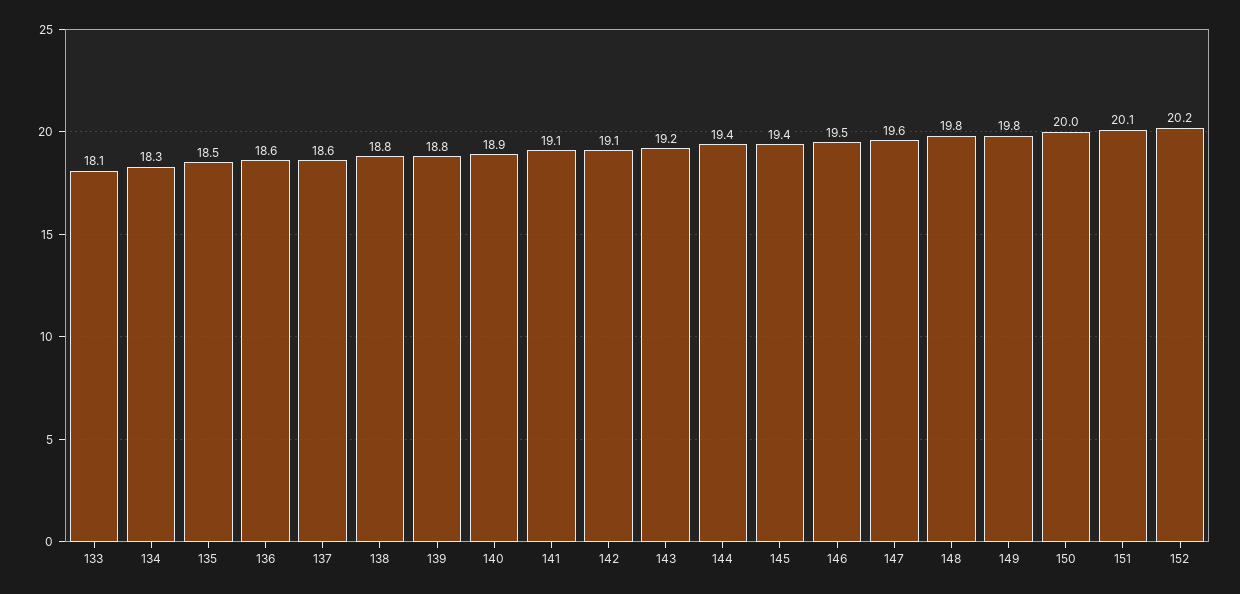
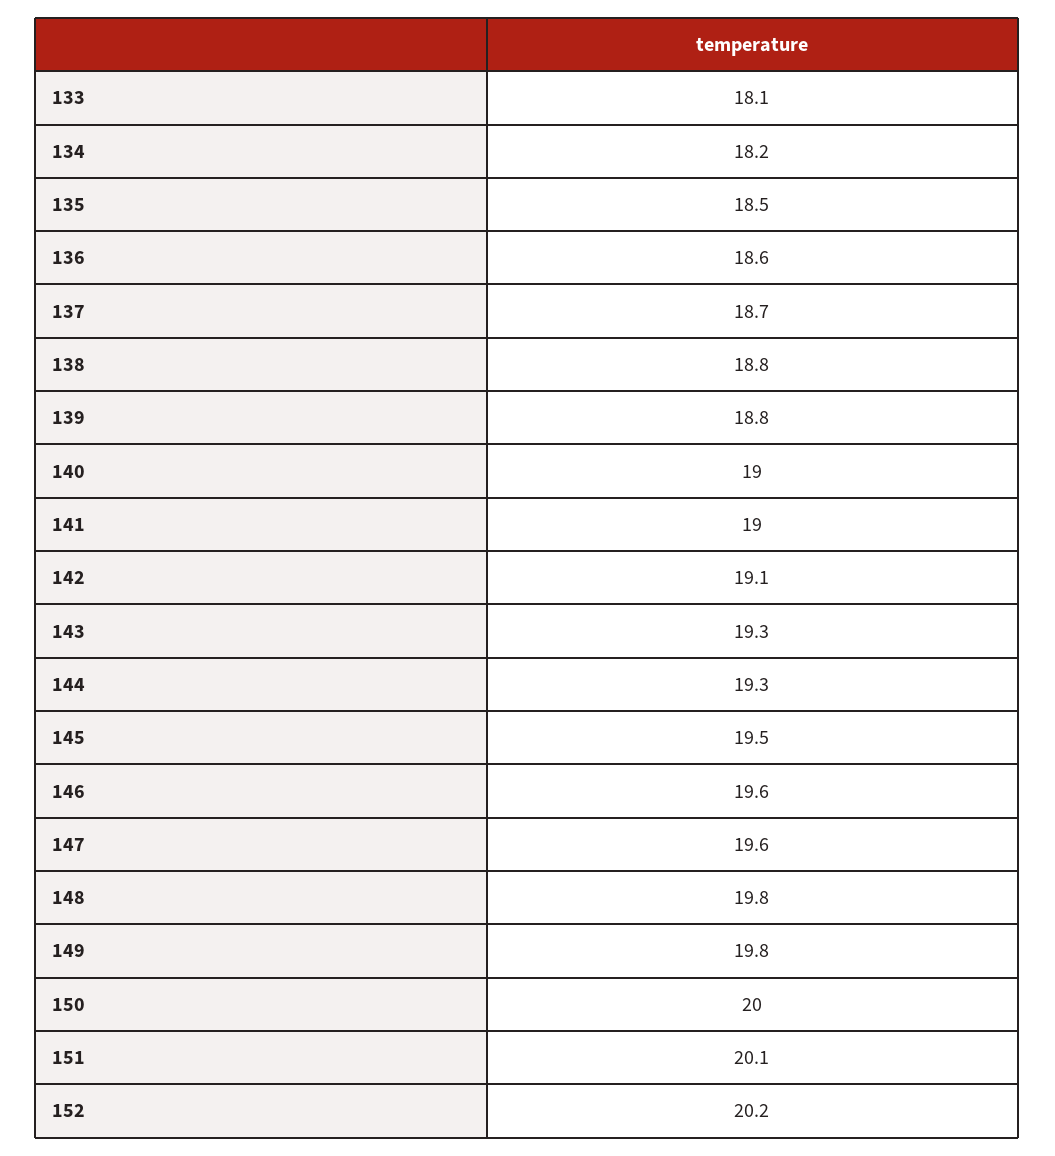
134: 18.3 -> 18.2
137: 18.6 -> 18.7
140: 18.9 -> 19
141: 19.1 -> 19
143: 19.2 -> 19.3
144: 19.4 -> 19.3
145: 19.4 -> 19.5
146: 19.5 -> 19.6

